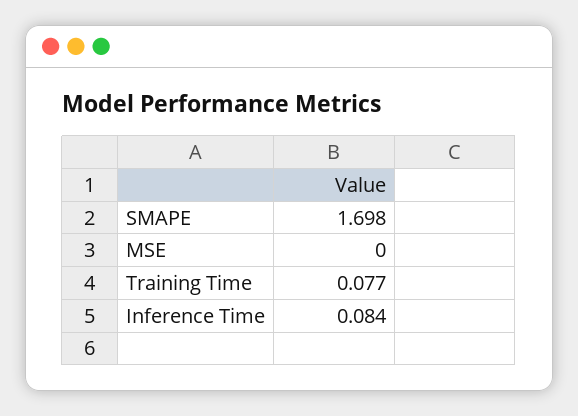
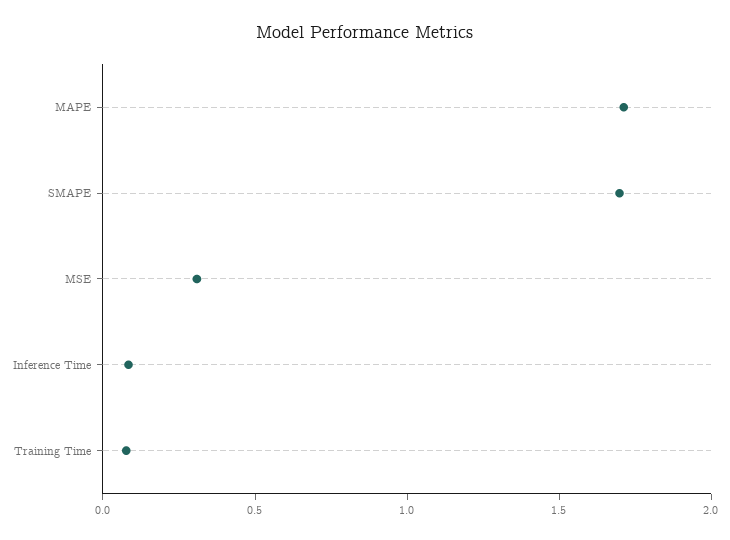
MSE: 0 -> 0.3
MAPE: none -> 1.7

